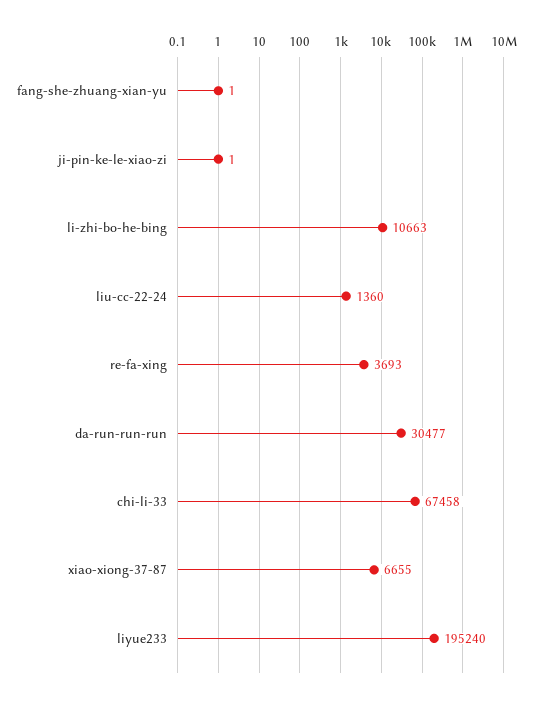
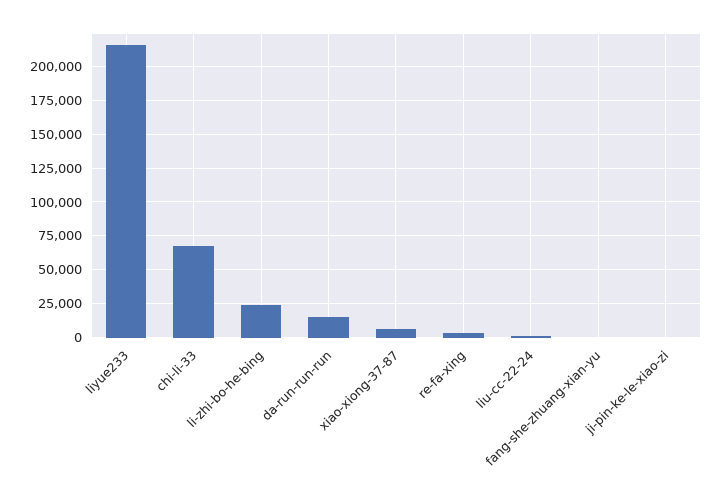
li-zhi-bo-he-bing: 10663 -> 25000
da-run-run-run: 30477 -> 15000
liyue233: 195240 -> 215000

